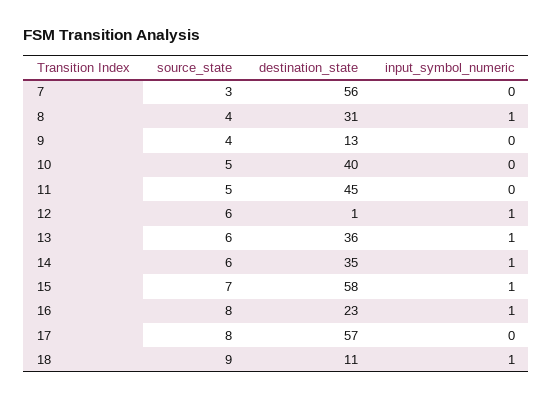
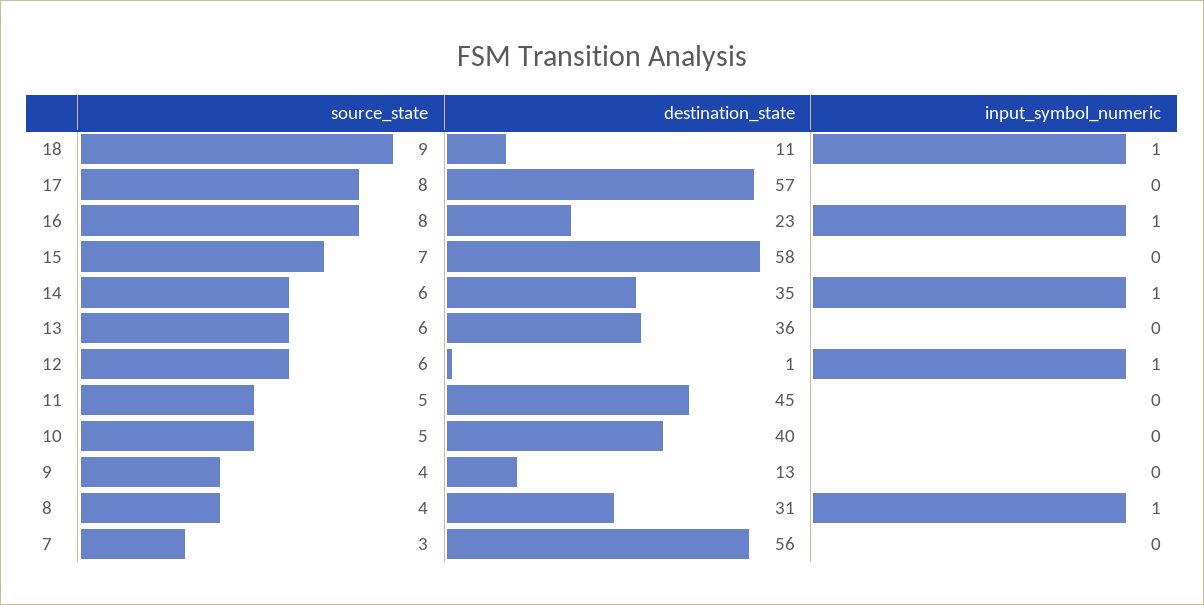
input_symbol_numeric, 13: 1 -> 0
input_symbol_numeric, 15: 1 -> 0

